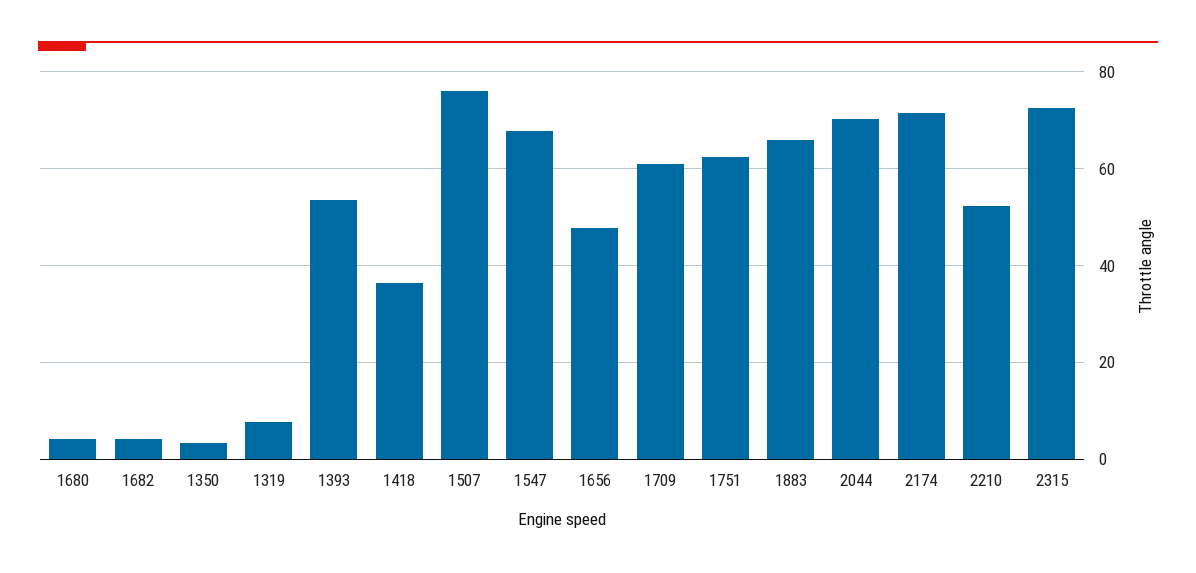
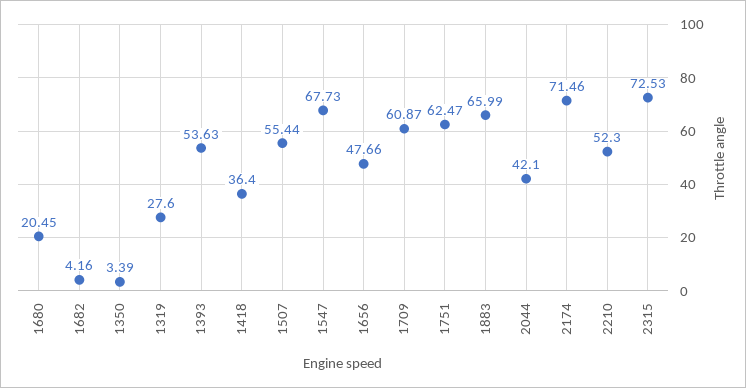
1680: 4 -> 20.45
1319: 8 -> 27.6
1507: 76 -> 55.44
2044: 70 -> 42.1

